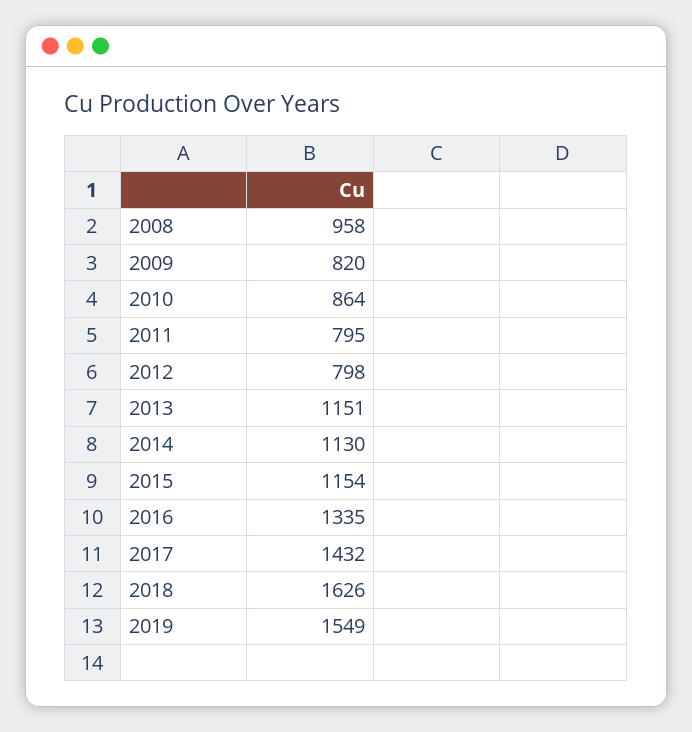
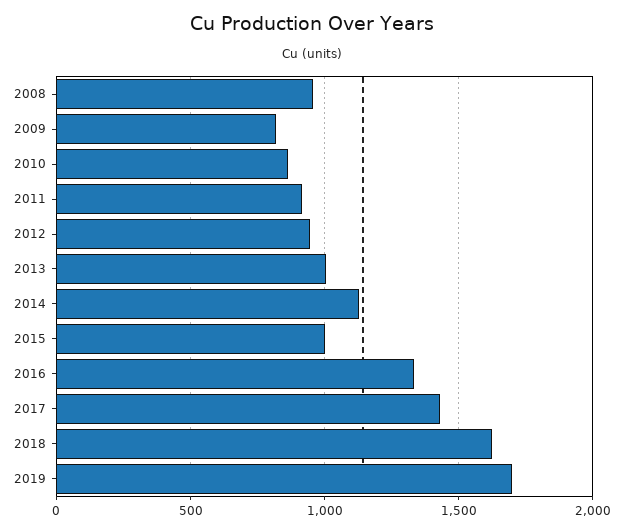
2011: 795 -> 900
2012: 798 -> 950
2013: 1151 -> 1000
2015: 1154 -> 1000
2019: 1549 -> 1700

